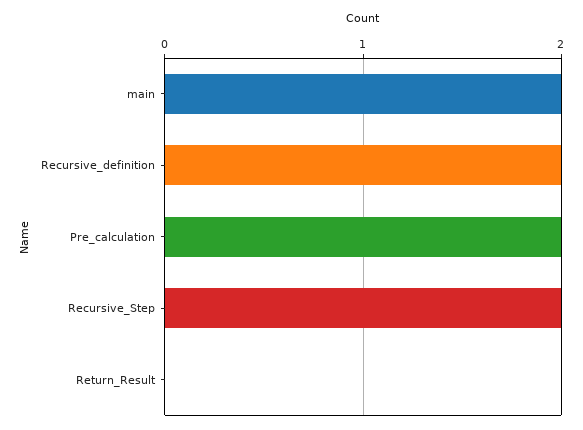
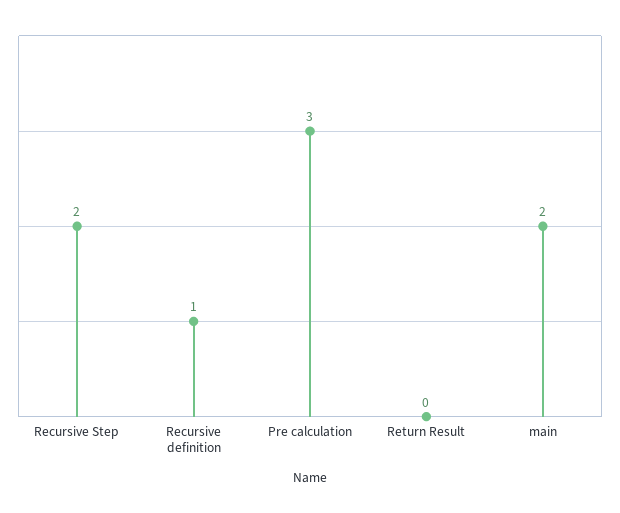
Recursive_definition: 2 -> 1
Pre_calculation: 2 -> 3

